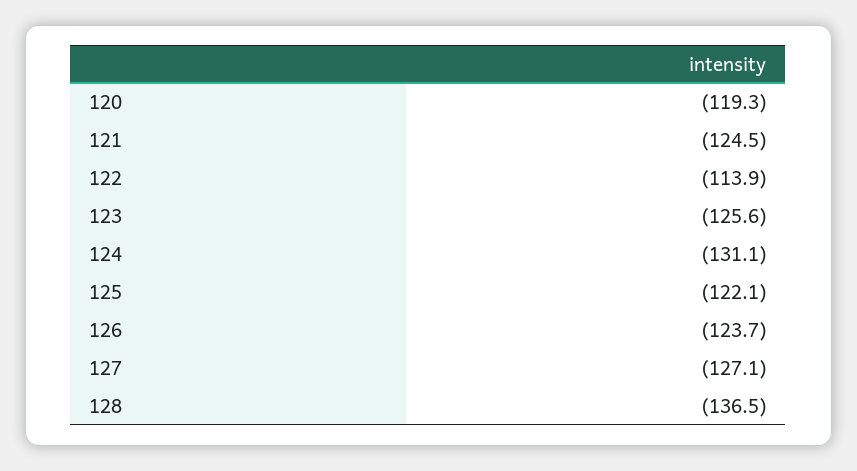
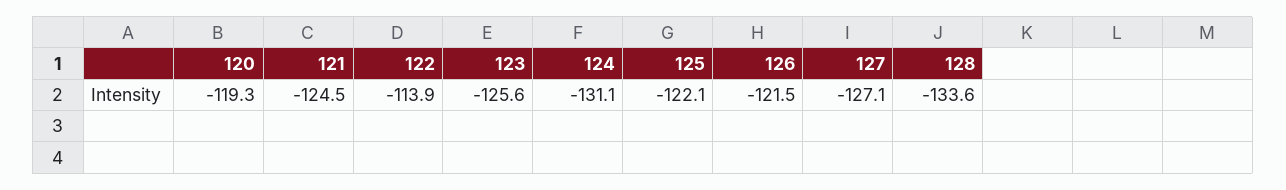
126: -123.7 -> -121.5
128: -136.5 -> -133.6

